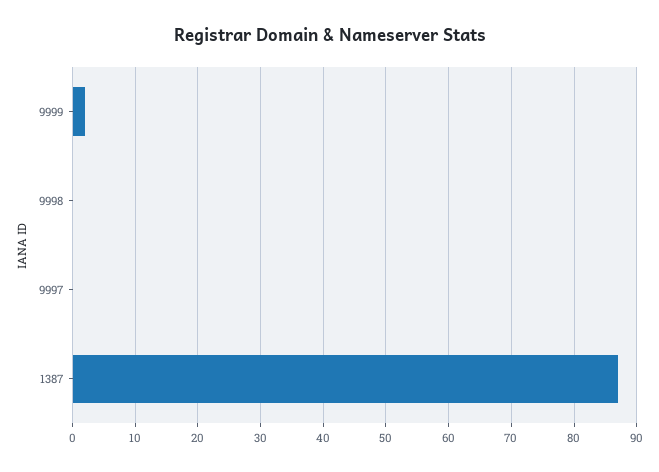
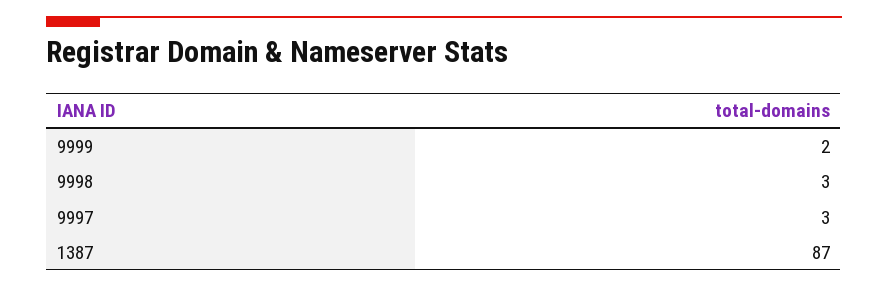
9998: 0 -> 3
9997: 0 -> 3

